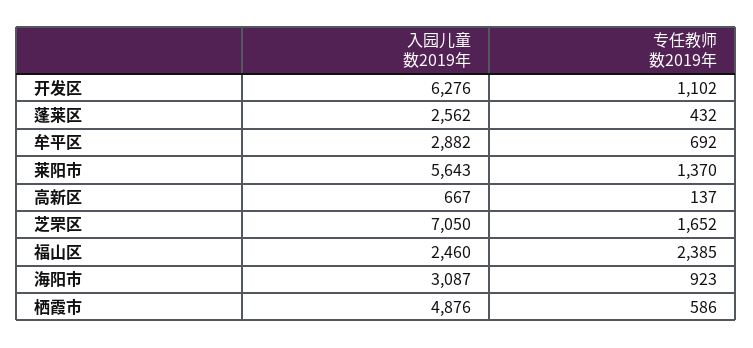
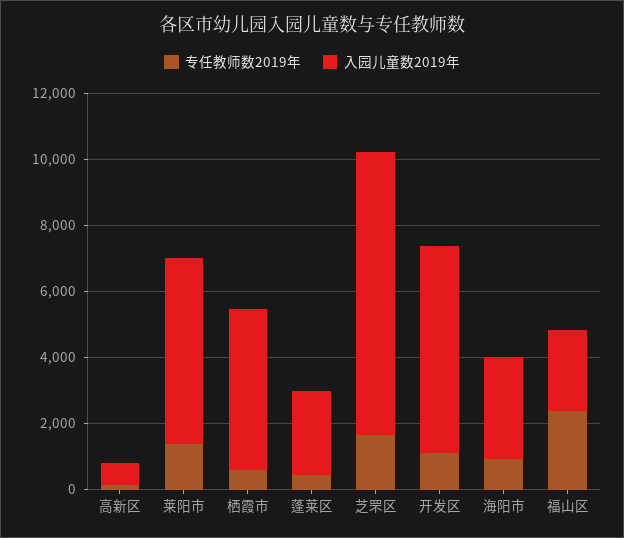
入园儿童数2019年, 牟平区: 2882 -> none
专任教师数2019年, 牟平区: 692 -> none
入园儿童数2019年, 芝罘区: 7050 -> 8500

